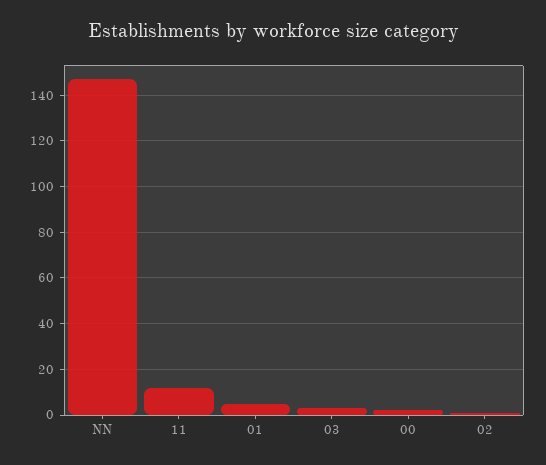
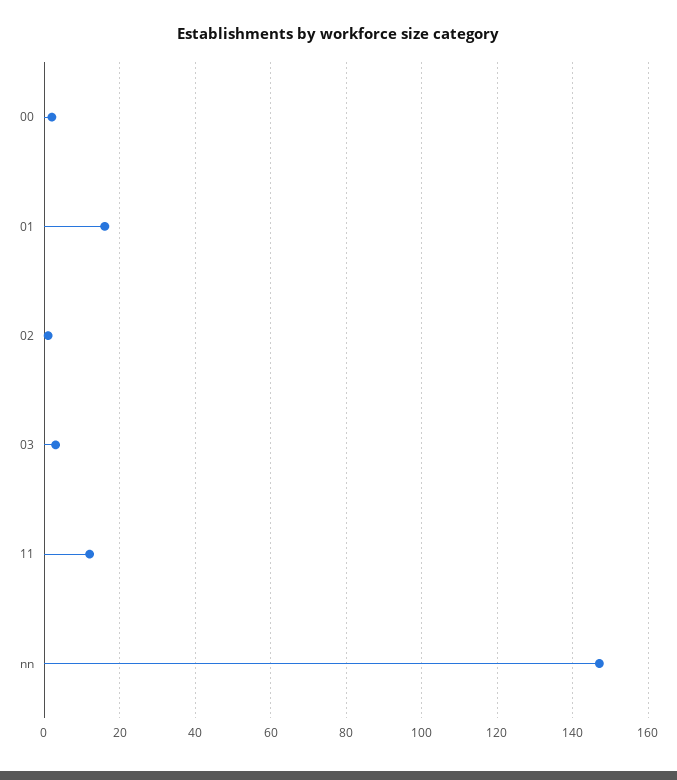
01: 5 -> 15

